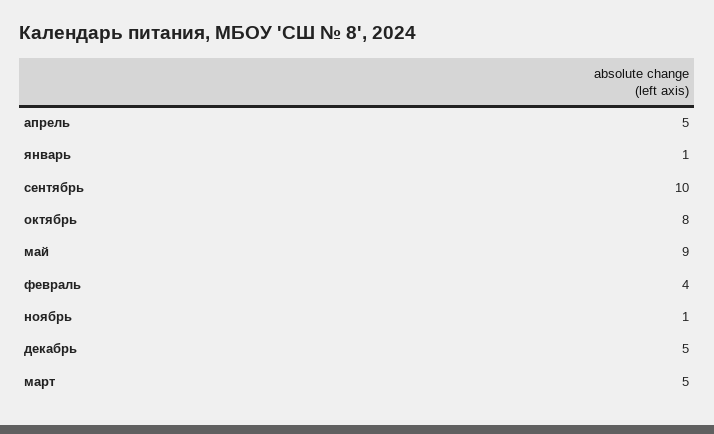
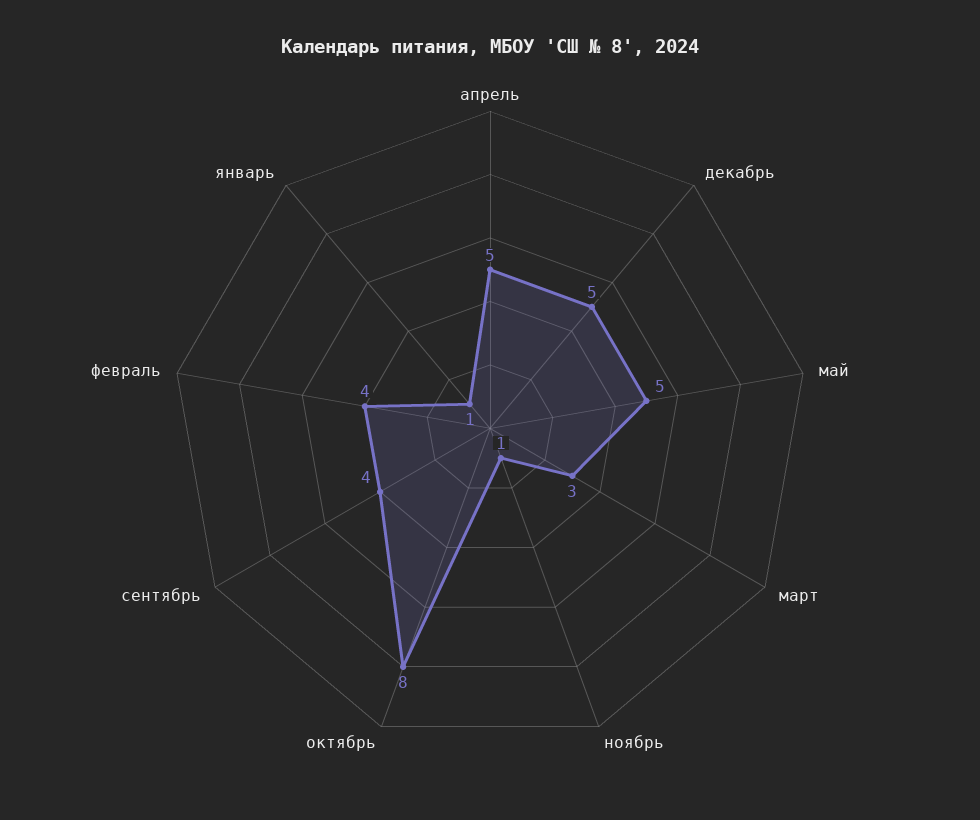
сентябрь: 10 -> 4
май: 9 -> 5
март: 5 -> 3

